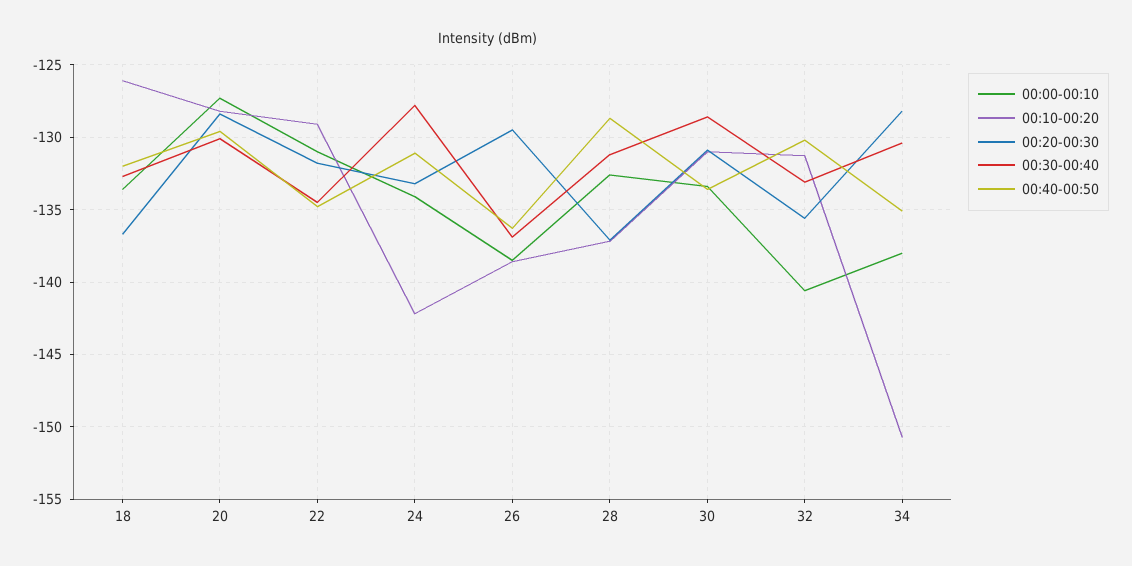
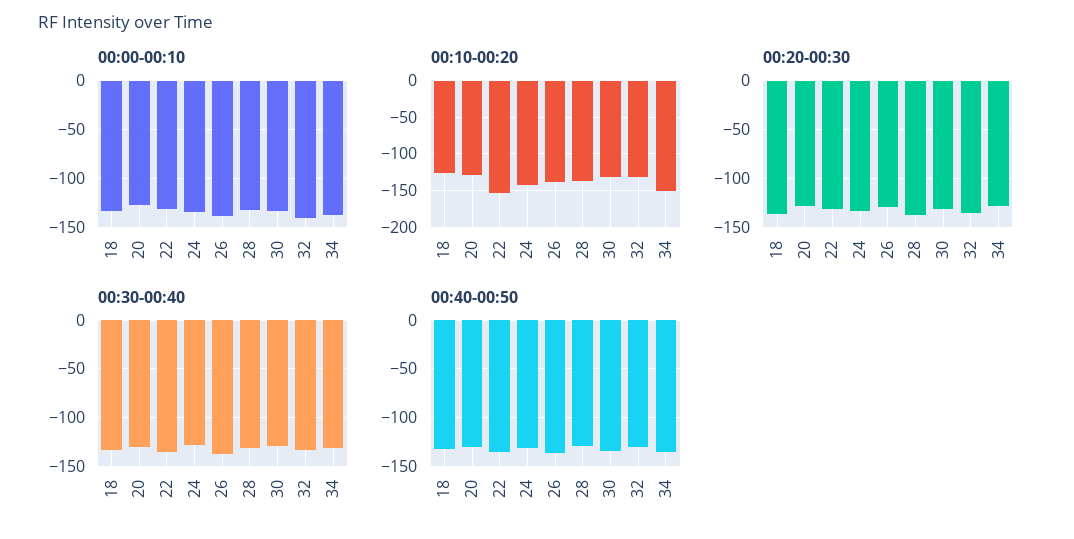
00:10-00:20, 22: -129 -> -150

